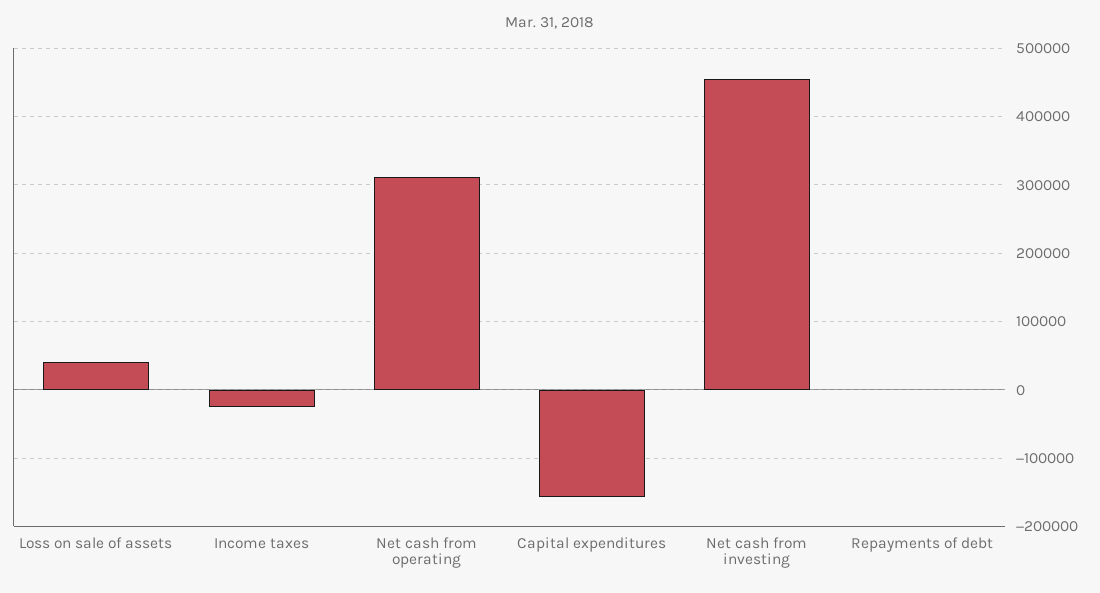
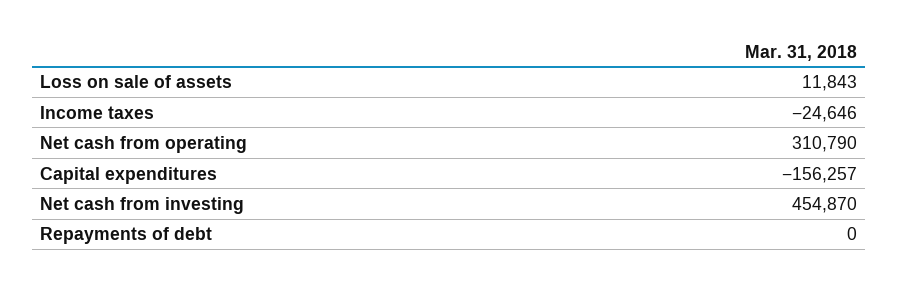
Loss on sale of assets: 40000 -> 11843

